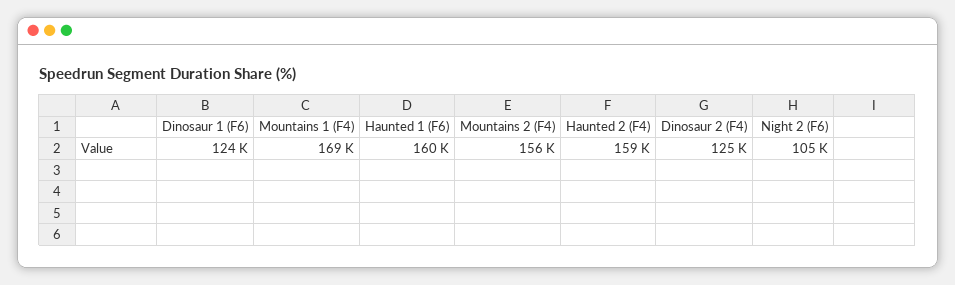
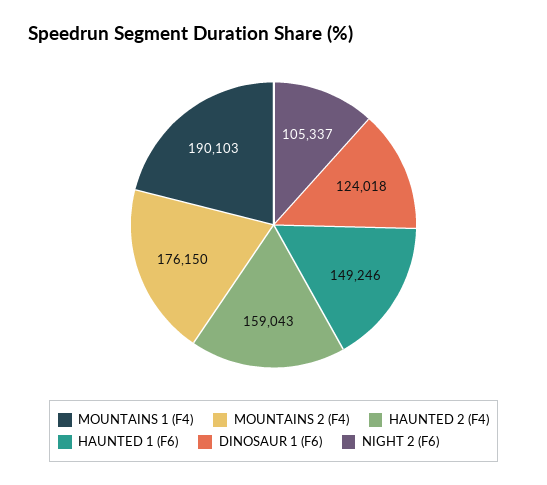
Mountains 1 (F4): 169000 -> 190103
Haunted 1 (F6): 160000 -> 149246
Mountains 2 (F4): 156000 -> 176150
Dinosaur 2 (F4): 125000 -> none

